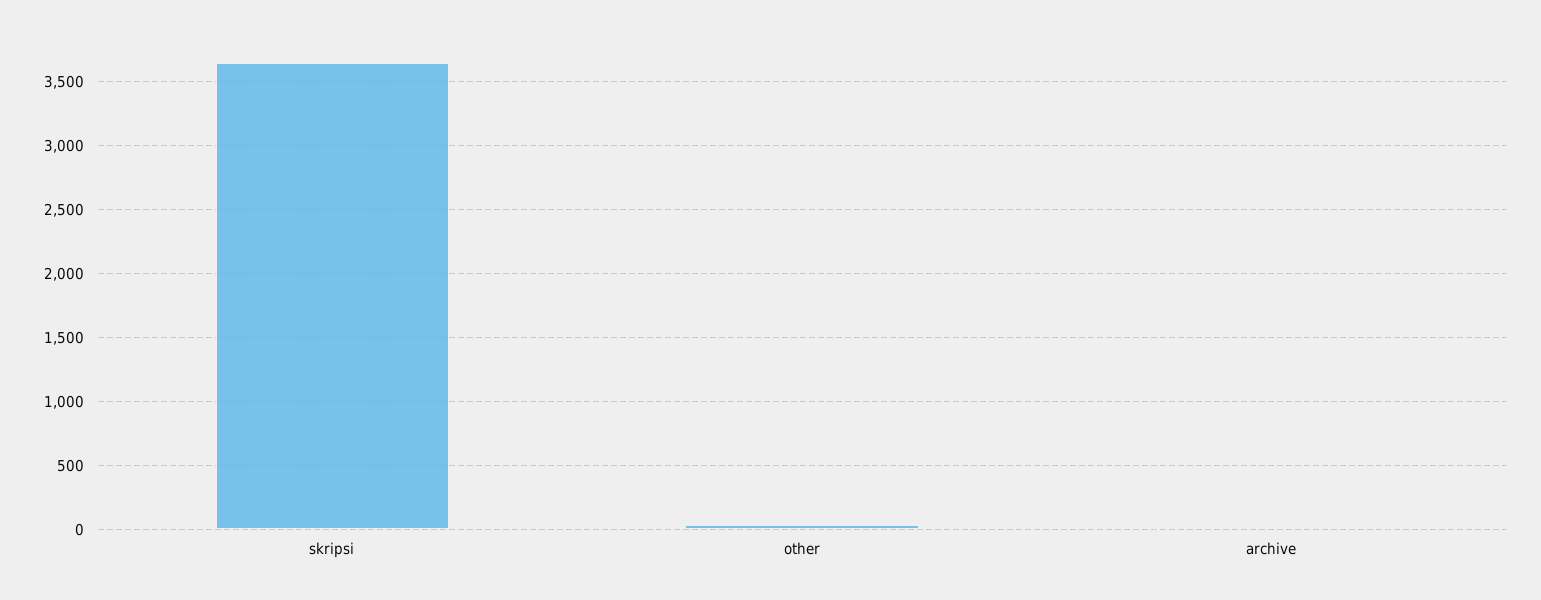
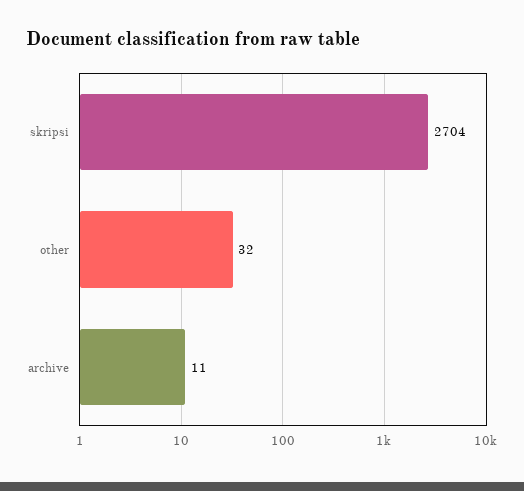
skripsi: 3650 -> 2704

